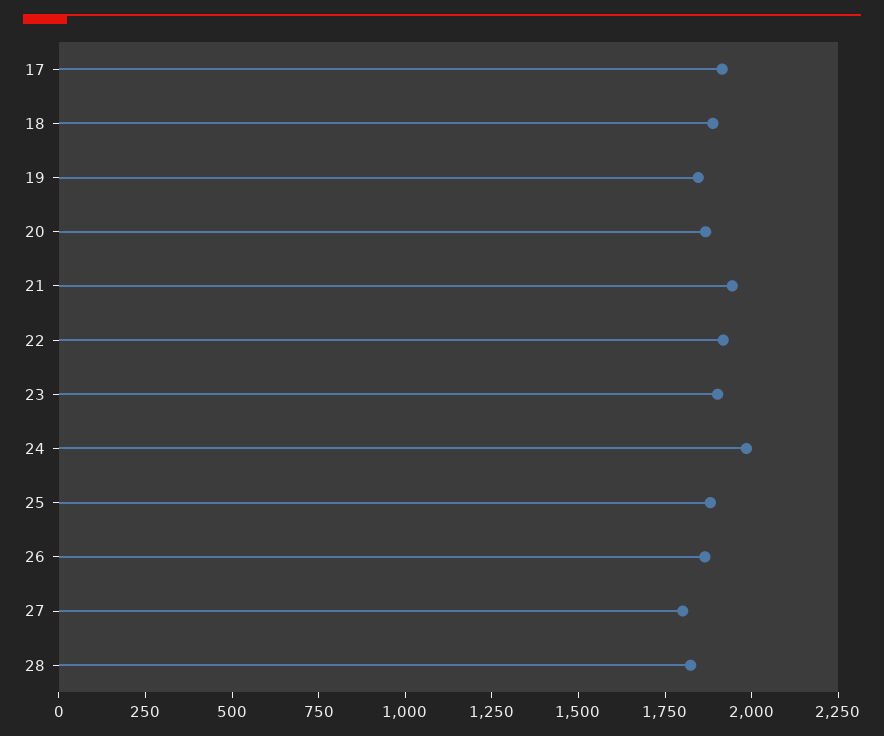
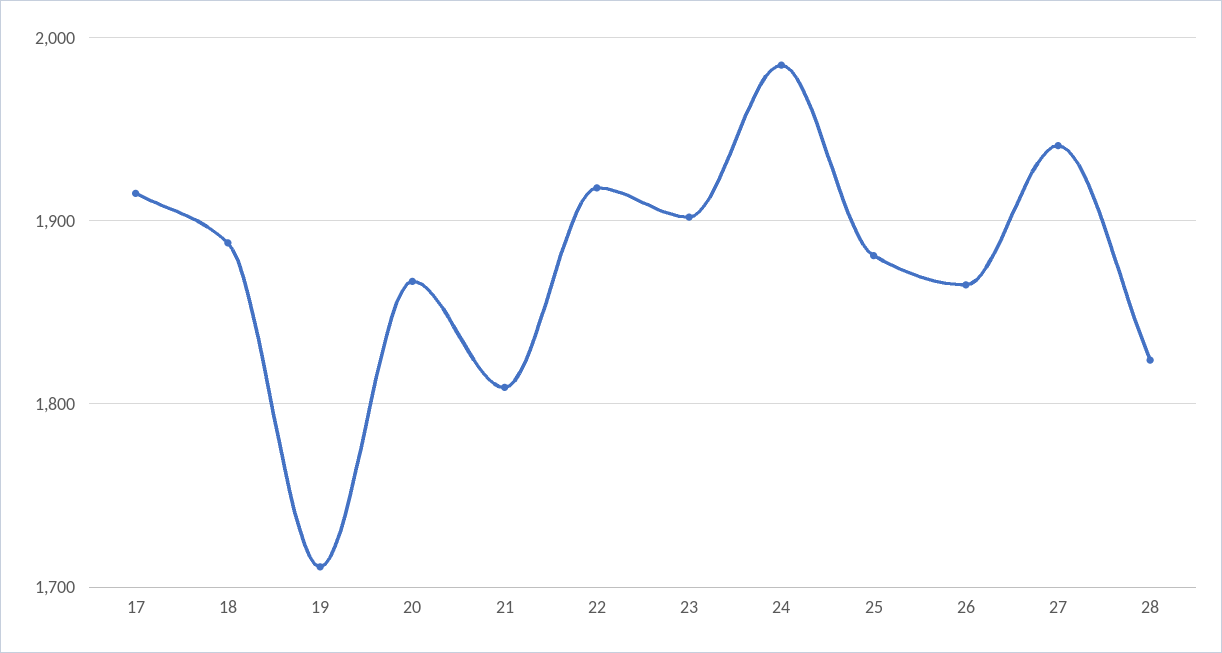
19: 1850 -> 1710
21: 1950 -> 1810
27: 1800 -> 1940

